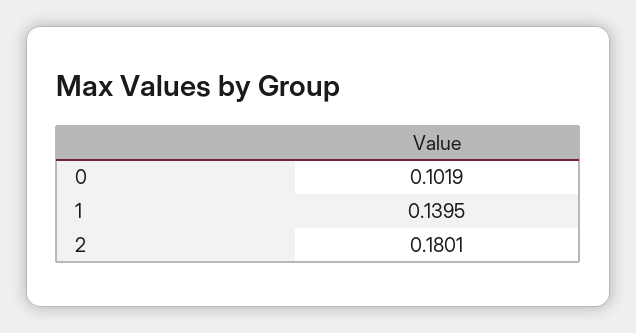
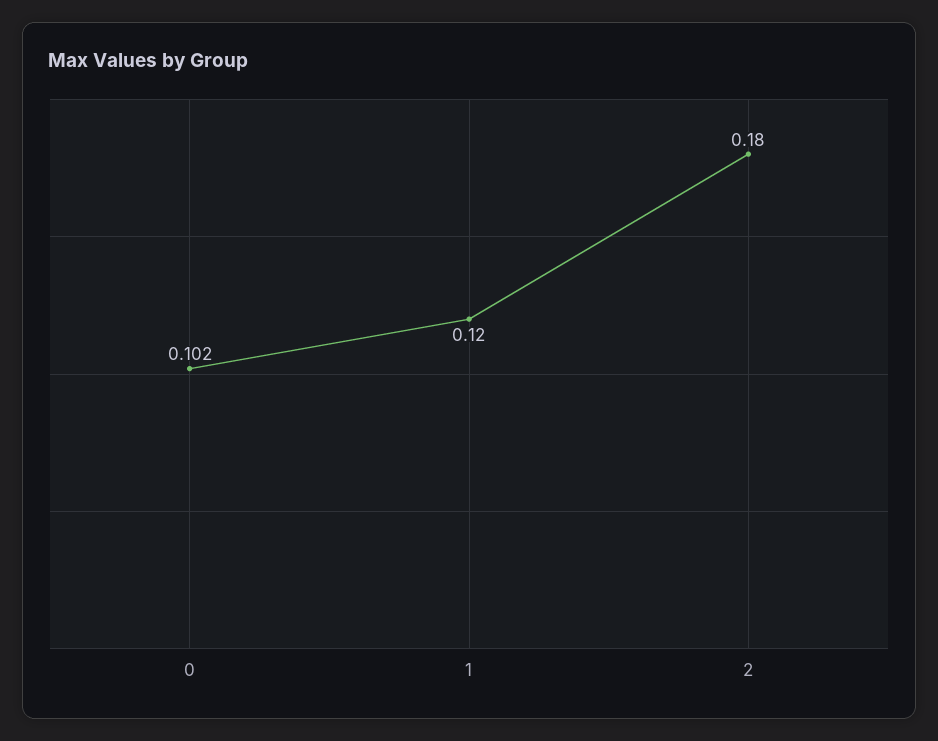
1: 0.1395 -> 0.12

